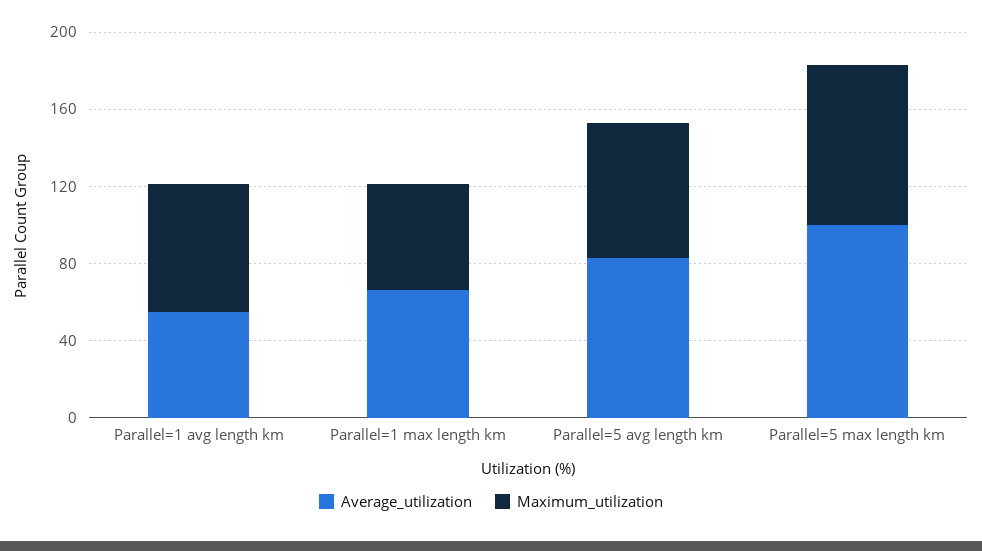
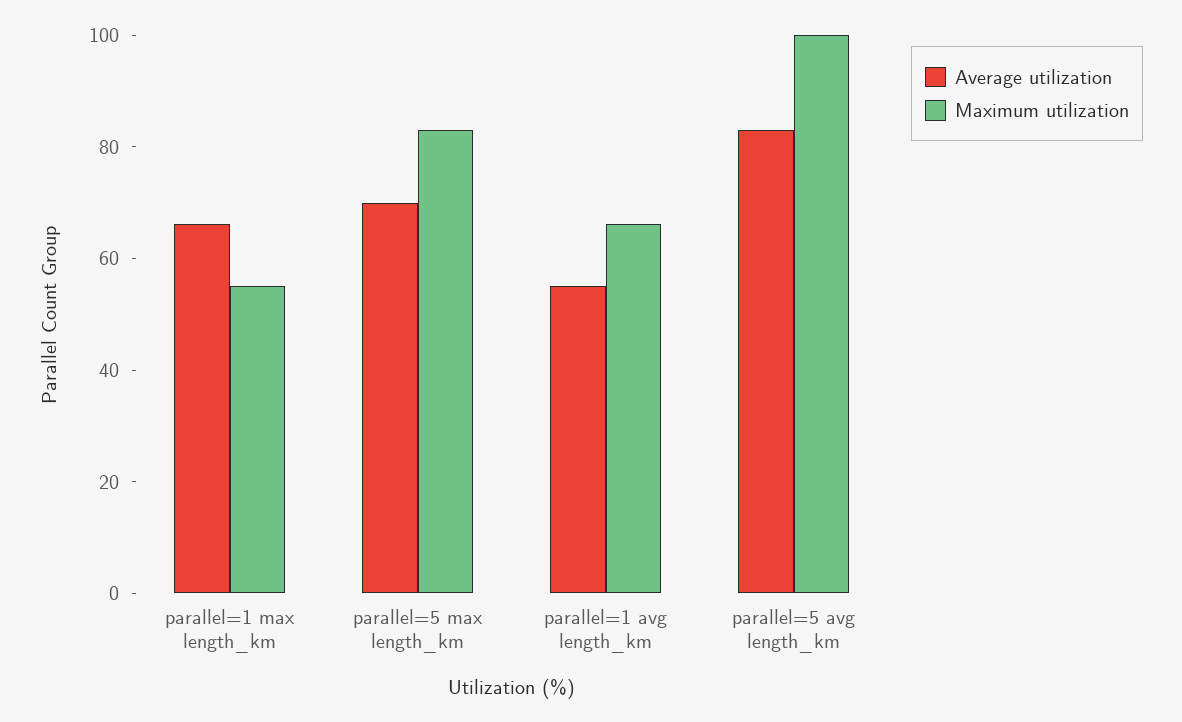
Maximum_utilization, Parallel=5 avg length km: 70 -> 100
Average_utilization, Parallel=5 max length km: 100 -> 70

